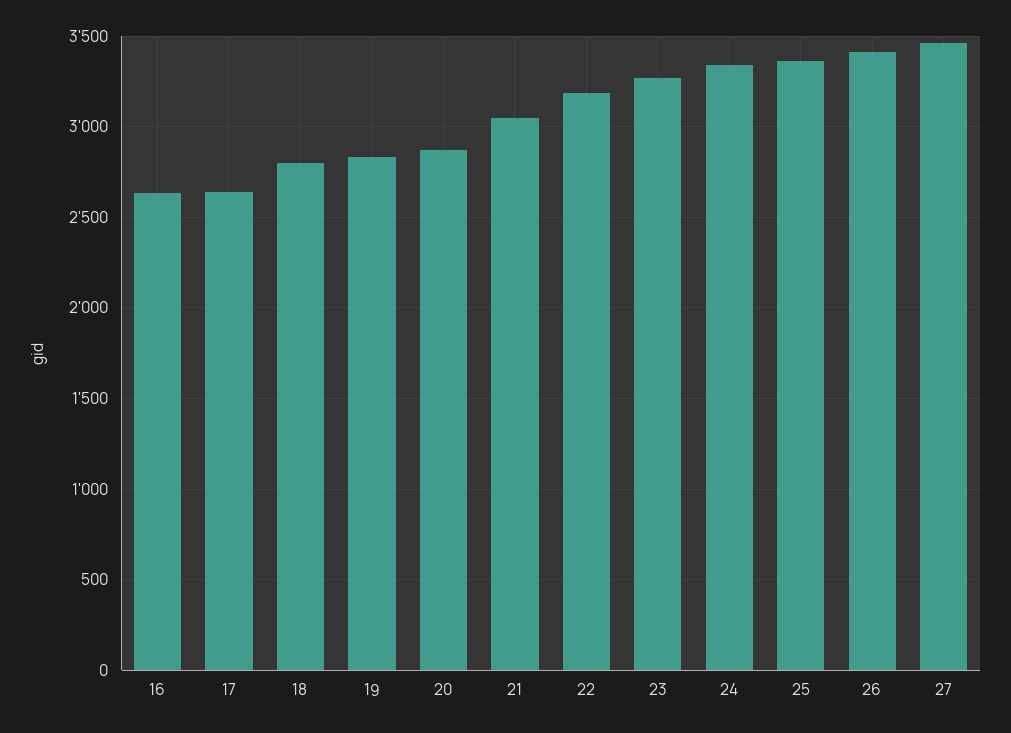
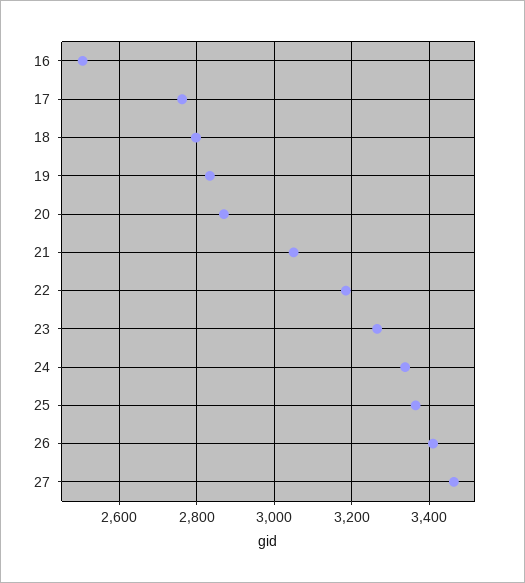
16: 2650 -> 2500
17: 2650 -> 2760

